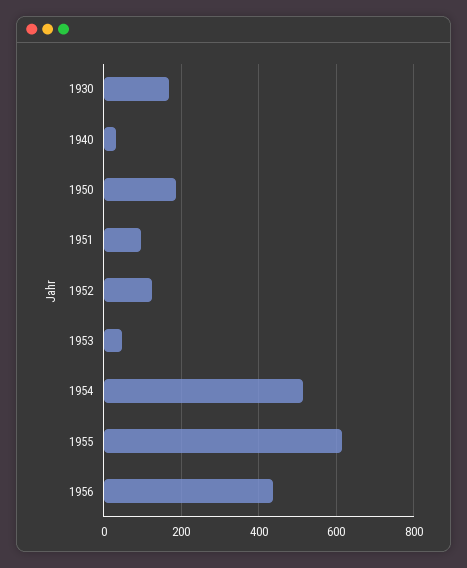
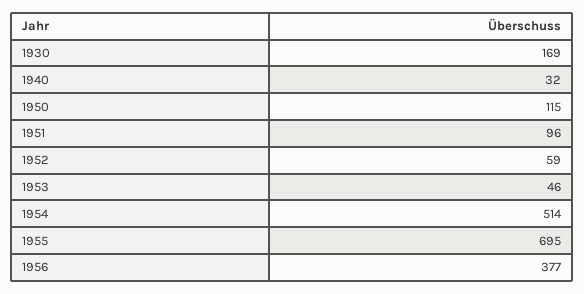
1950: 180 -> 115
1952: 120 -> 59
1955: 620 -> 695
1956: 440 -> 377

